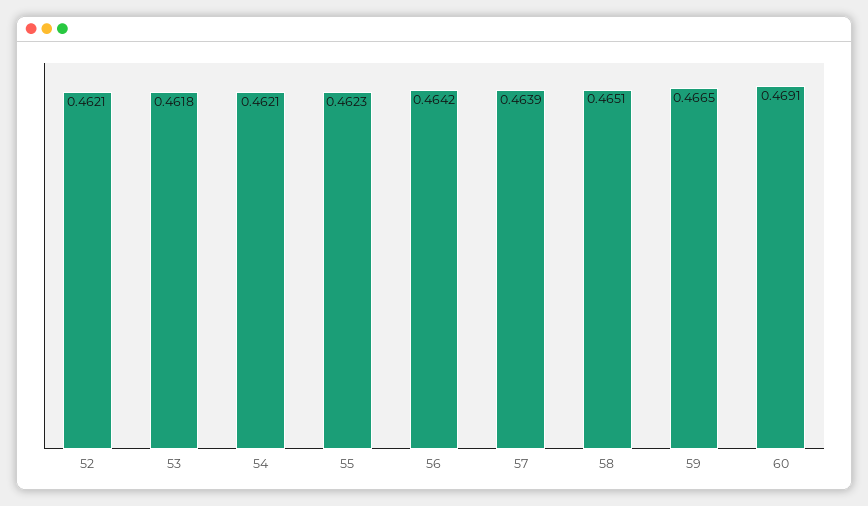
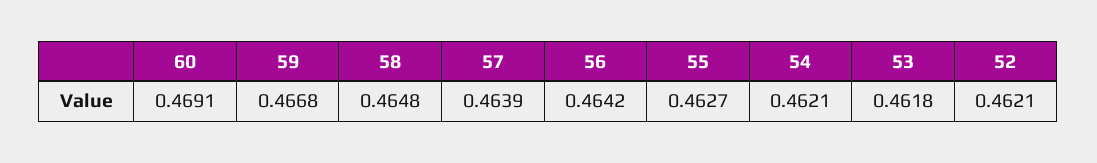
55: 0.4623 -> 0.4627
58: 0.4651 -> 0.4648
59: 0.4665 -> 0.4668

